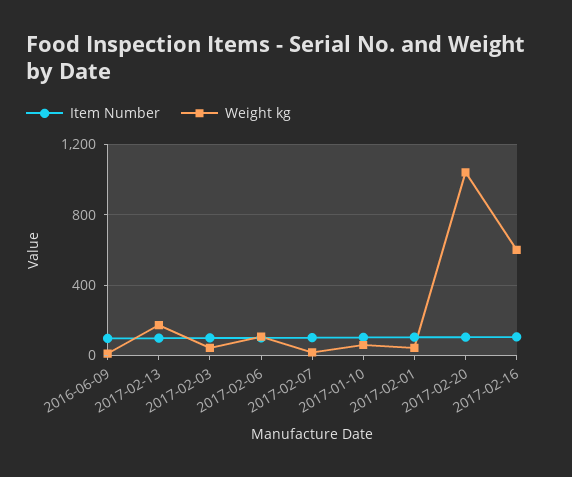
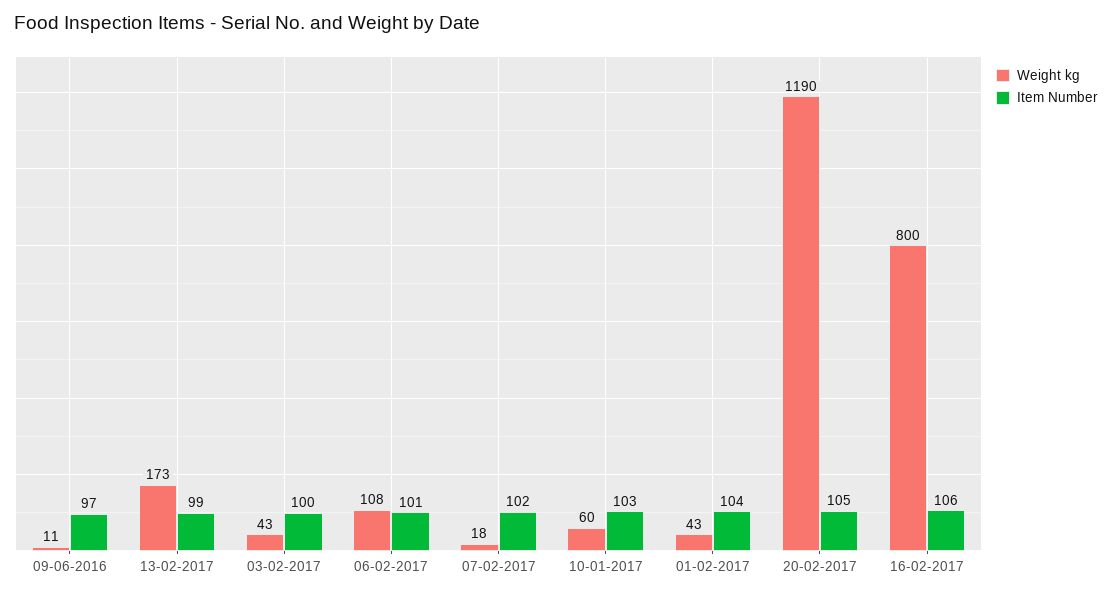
Weight kg, 2017-02-20: 1050 -> 1190
Weight kg, 2017-02-16: 600 -> 800

